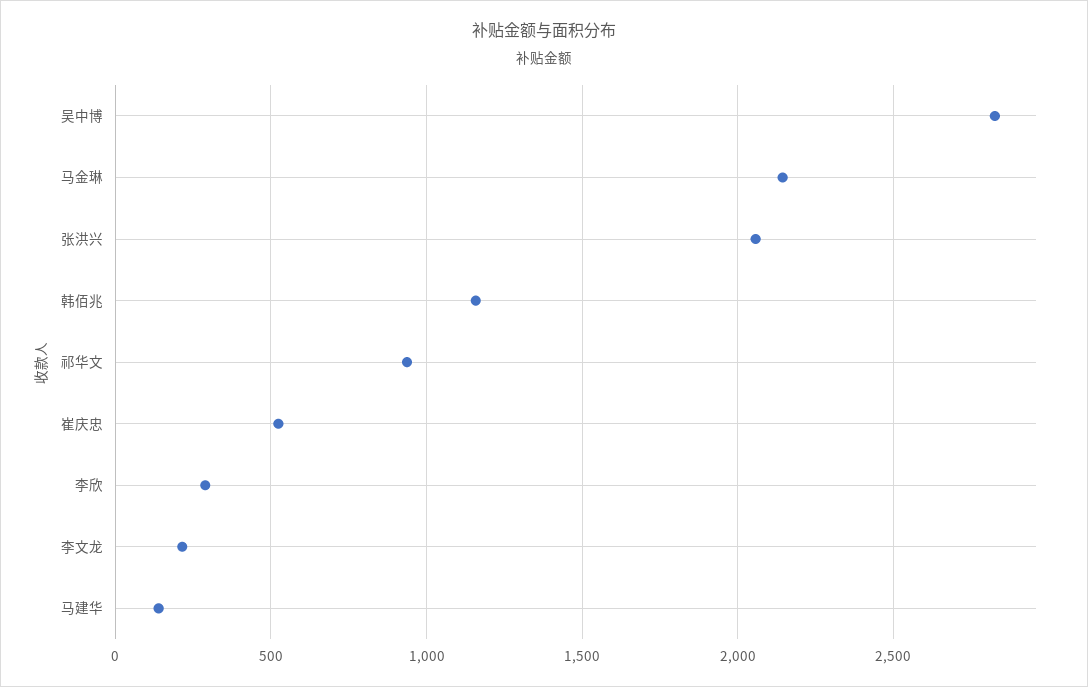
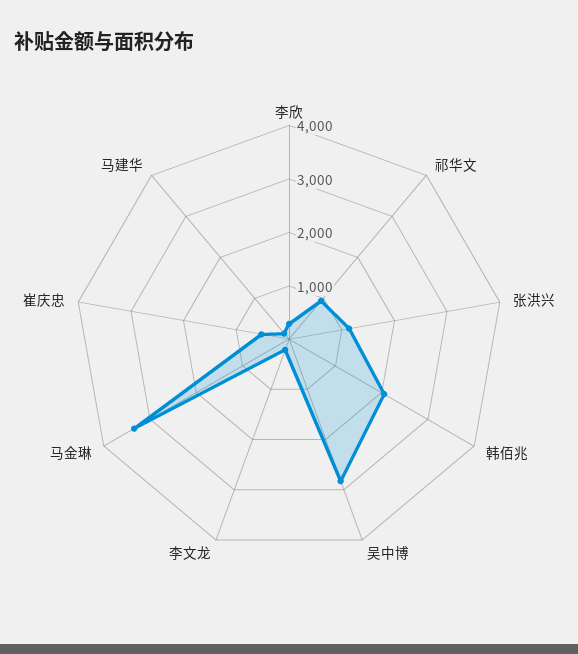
马金琳: 2150 -> 3400
张洪兴: 2050 -> 1200
韩佰兆: 1150 -> 2000

